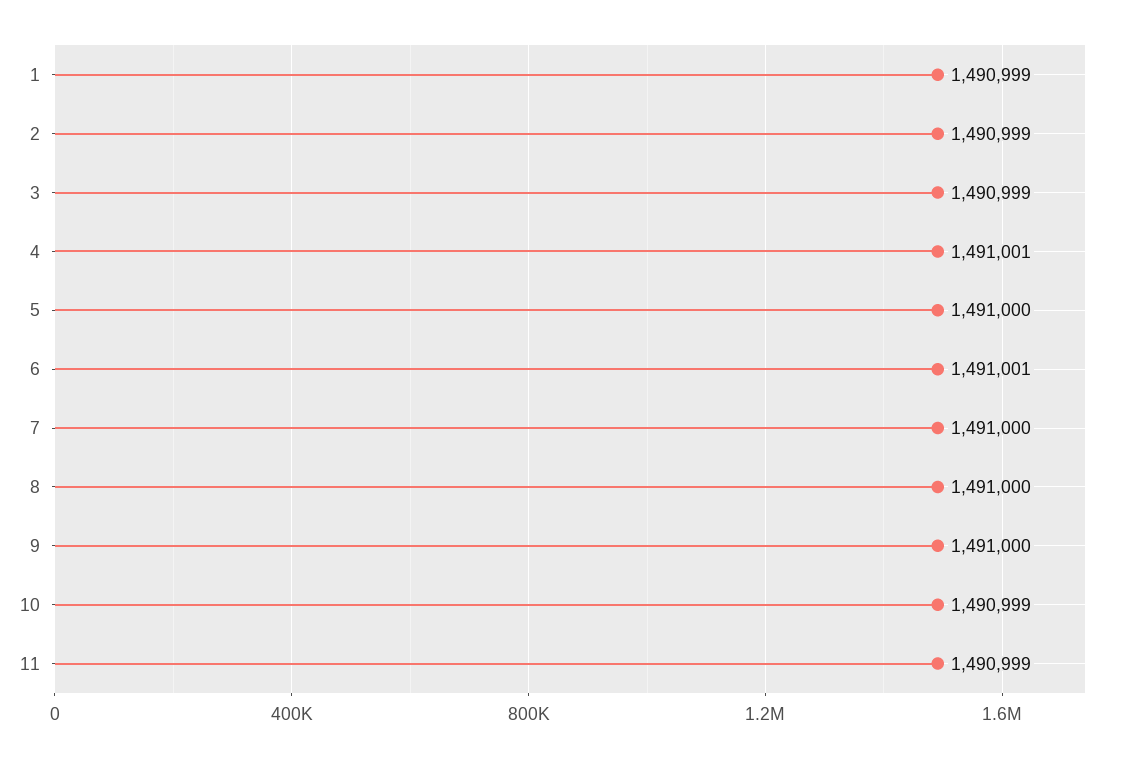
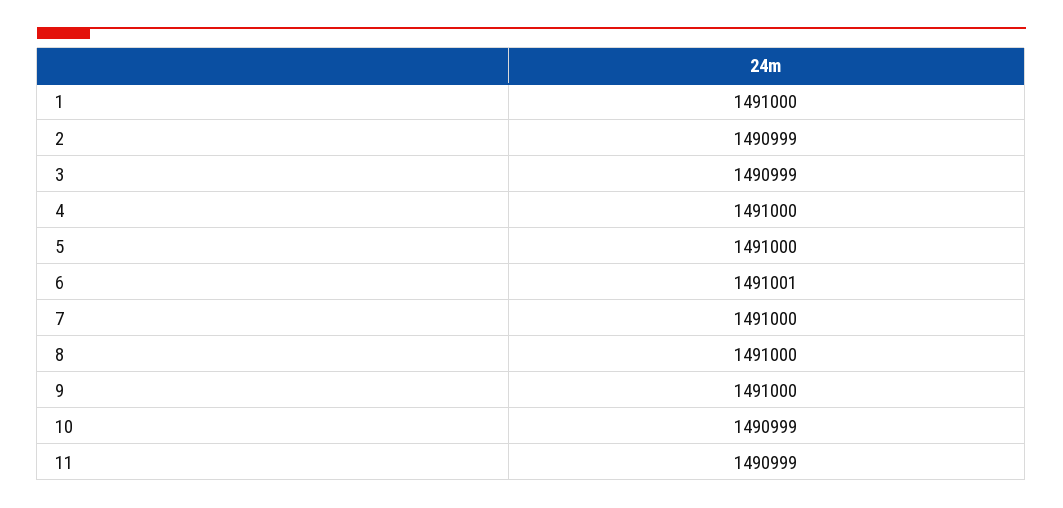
1: 1490999 -> 1491000
4: 1491001 -> 1491000

